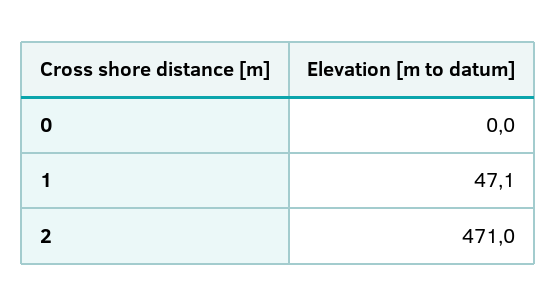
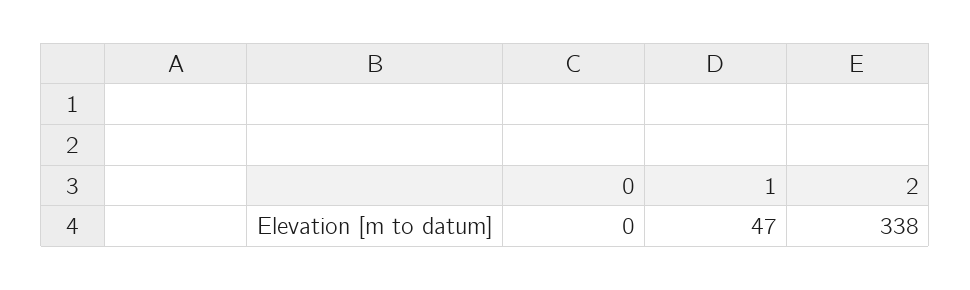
2: 471 -> 338

